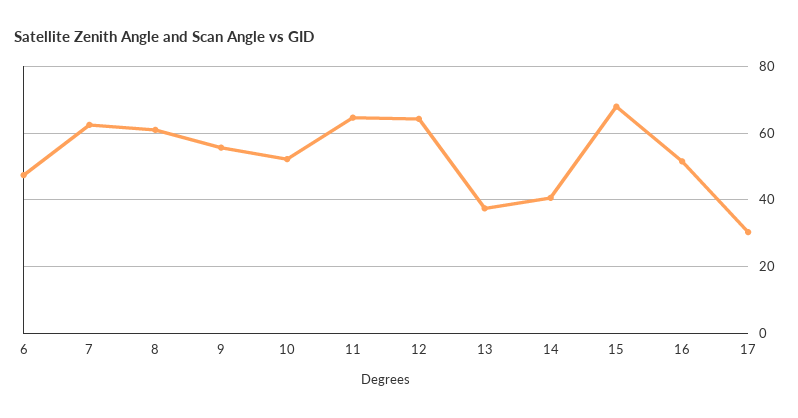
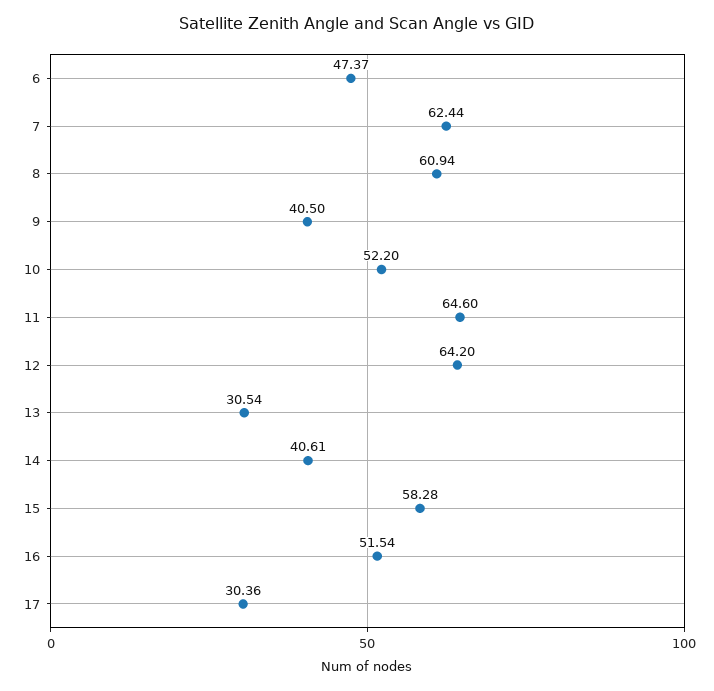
9: 56 -> 40.5
13: 38 -> 30.54
15: 68 -> 58.28

